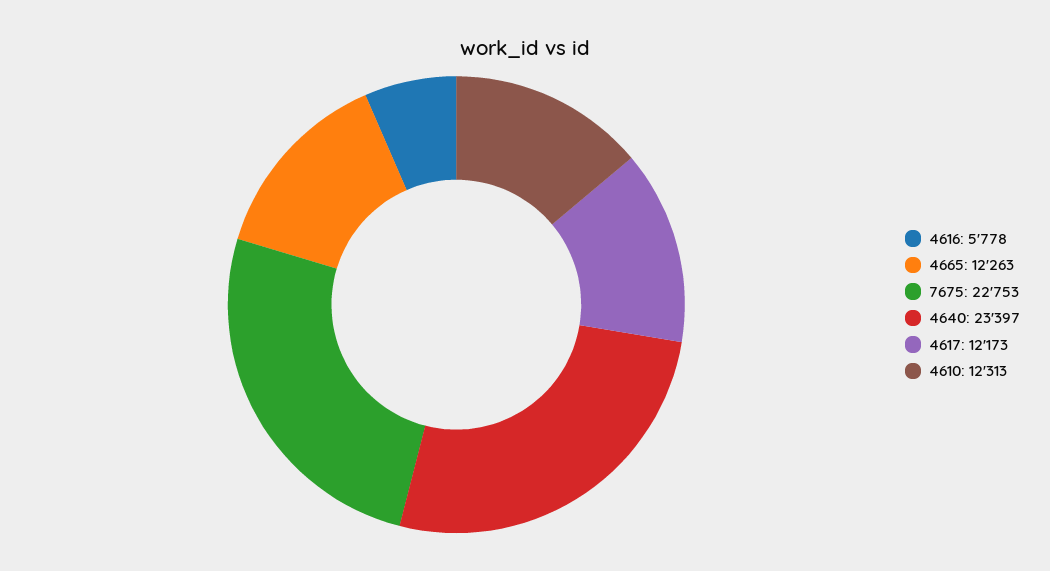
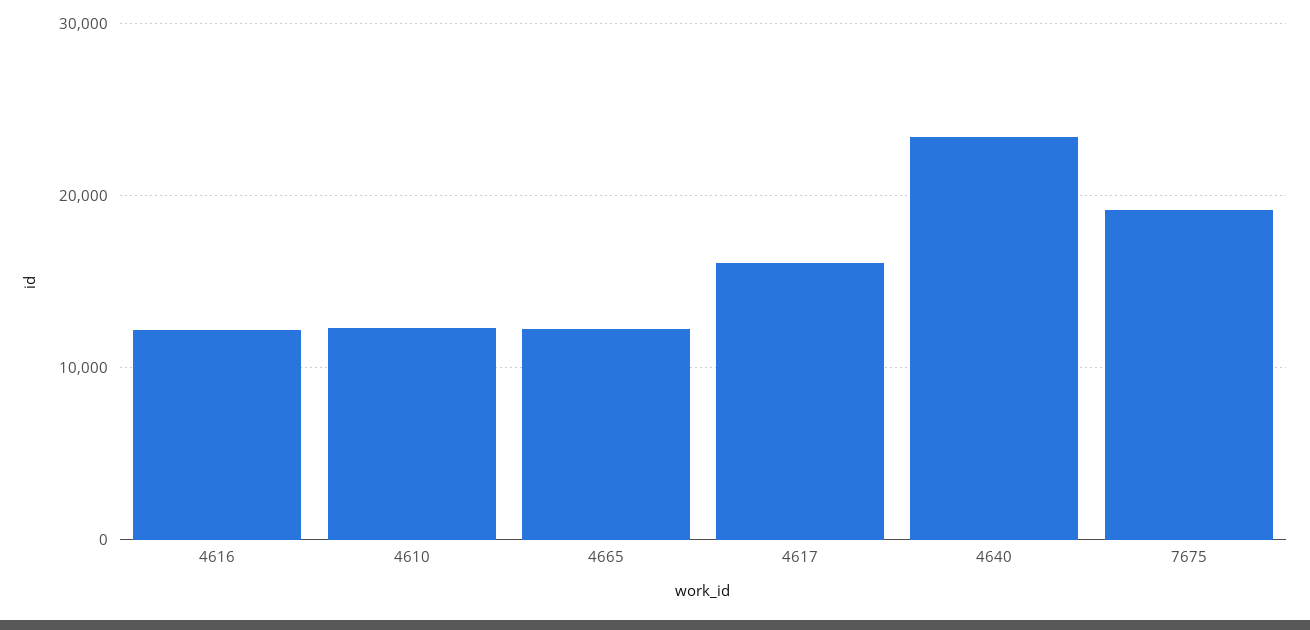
4616: 5778 -> 12000
7675: 22753 -> 19000
4617: 12173 -> 16000

